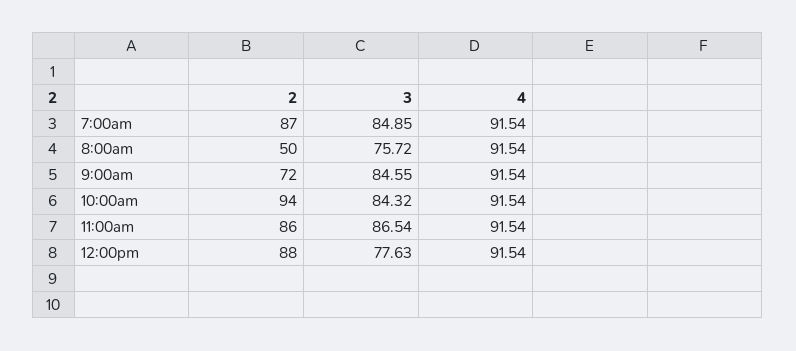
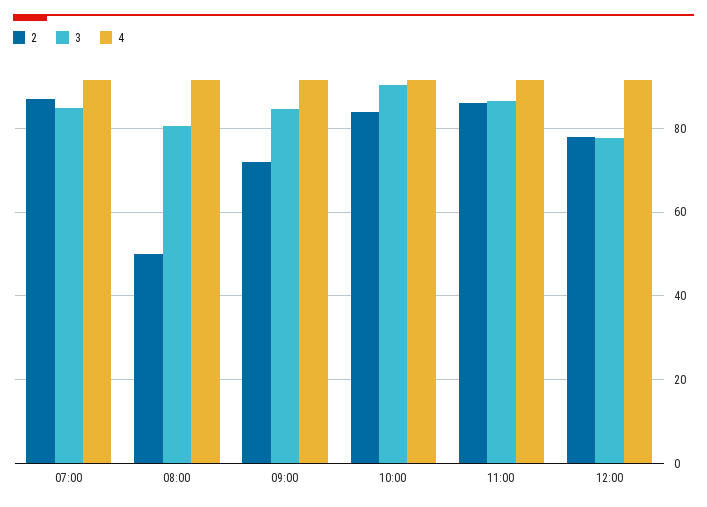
3, 8:00am: 75.72 -> 80
2, 10:00am: 94 -> 84
3, 10:00am: 84.32 -> 90
2, 12:00pm: 88 -> 78

